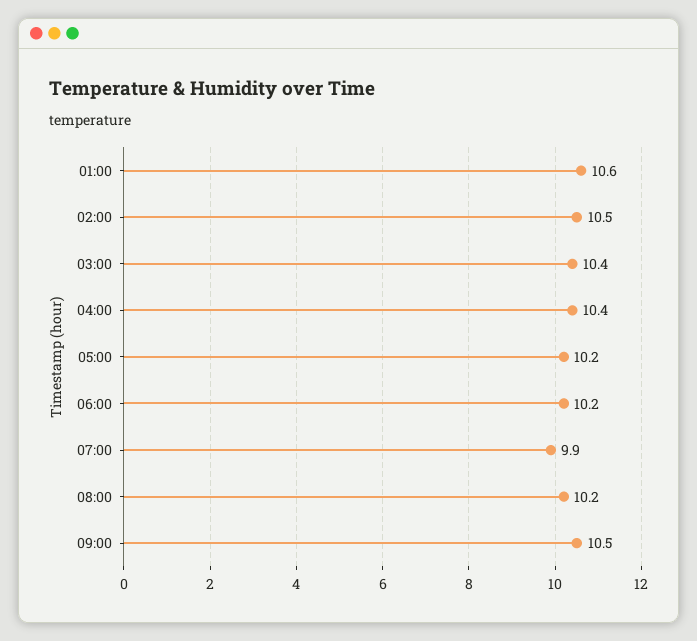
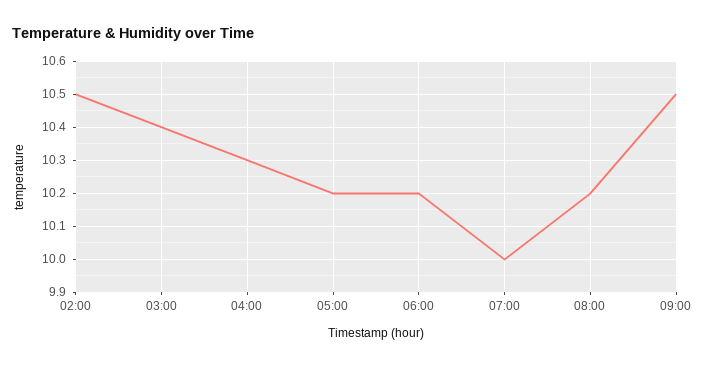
01:00: 10.6 -> none
04:00: 10.4 -> 10.3
07:00: 9.9 -> 10

